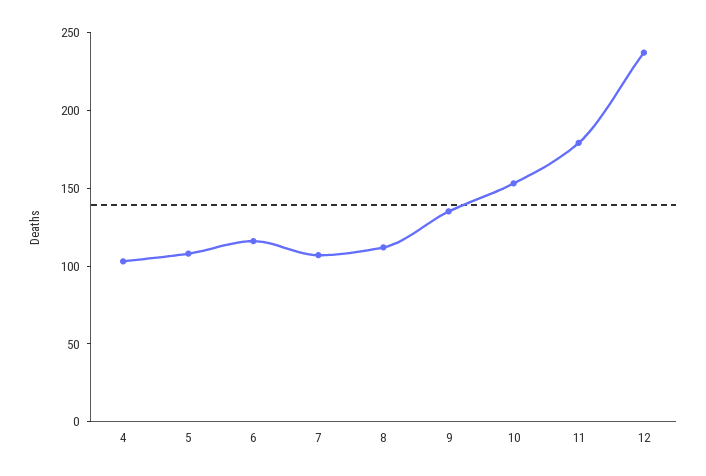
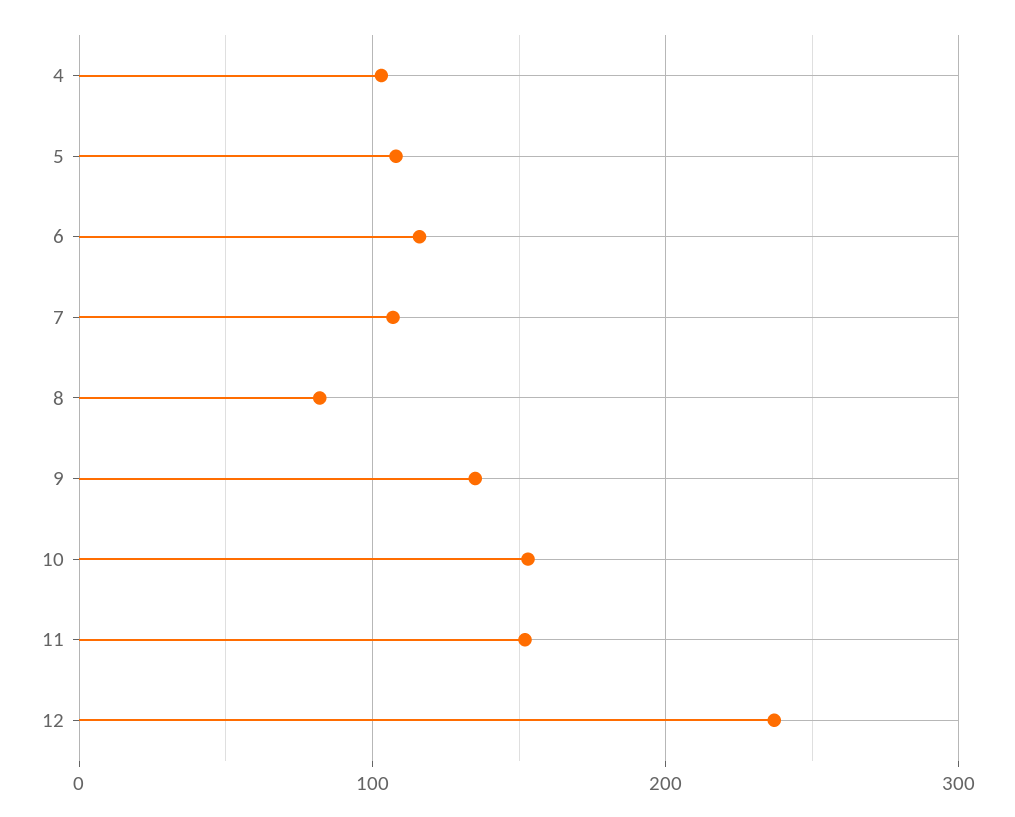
8: 110 -> 80
11: 180 -> 150

